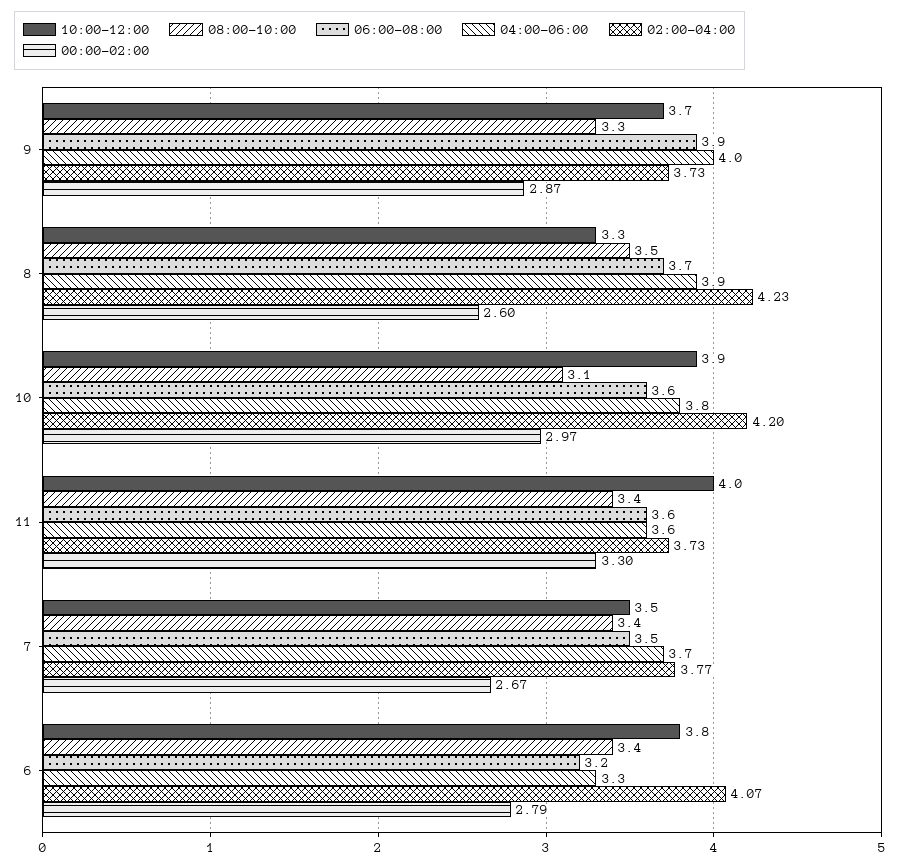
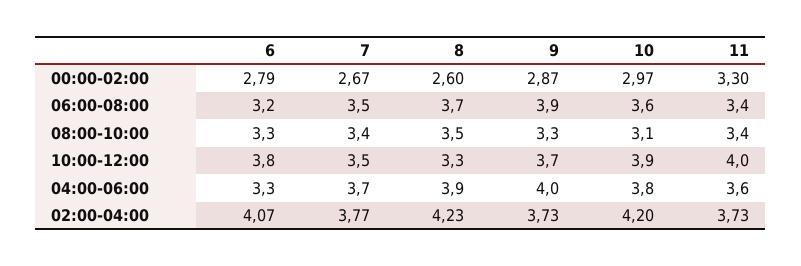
06:00-08:00, 11: 3.6 -> 3.4
08:00-10:00, 6: 3.4 -> 3.3

